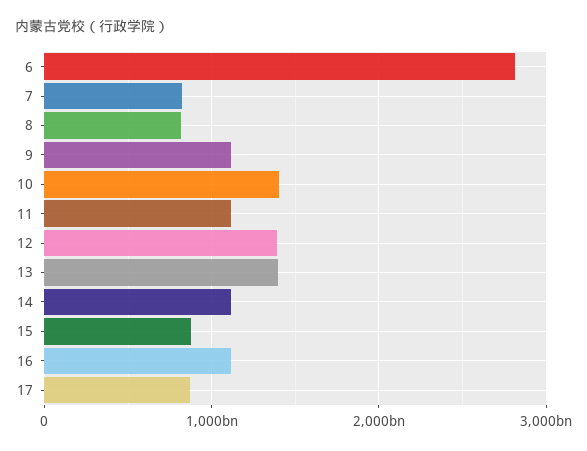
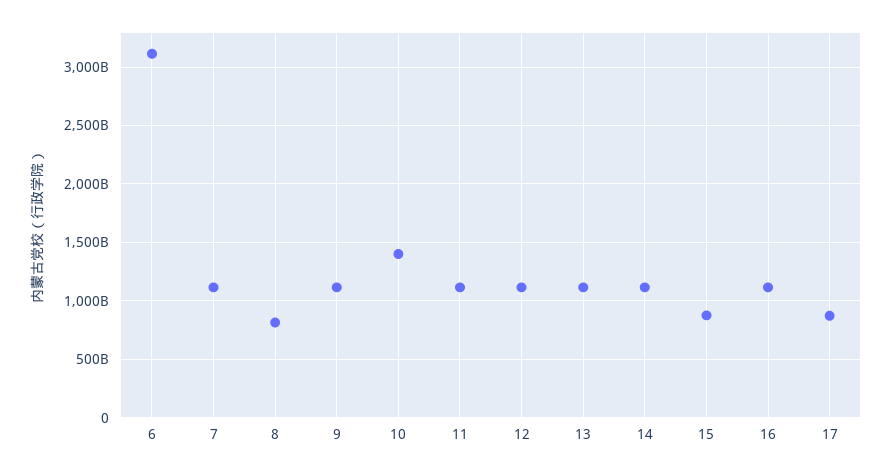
6: 2800000000000 -> 3100000000000
7: 800000000000 -> 1100000000000
12: 1400000000000 -> 1100000000000
13: 1400000000000 -> 1100000000000

